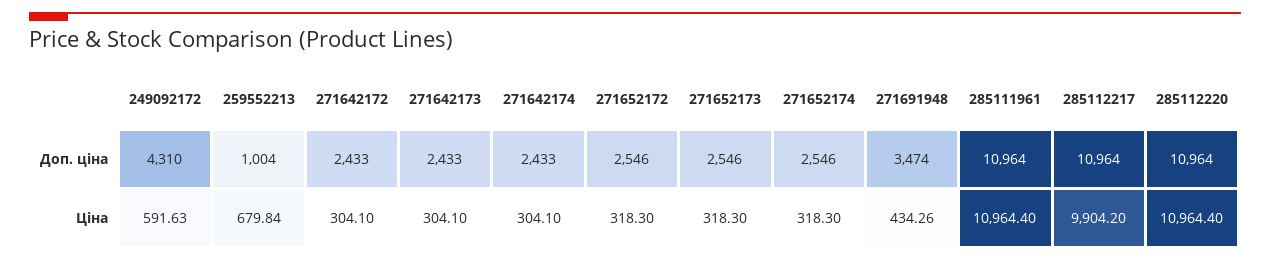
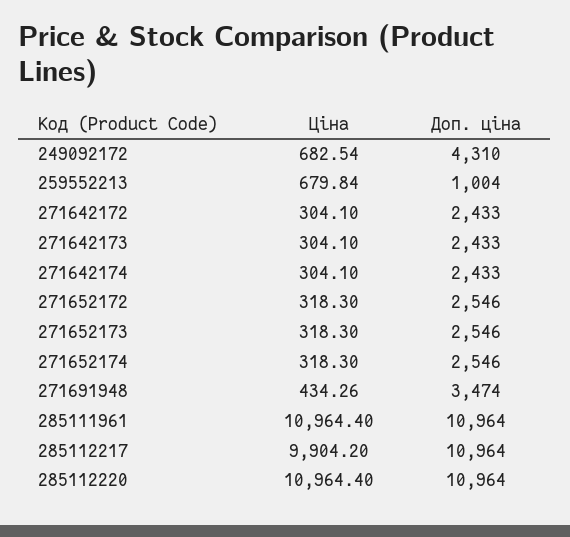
249092172, Ціна: 591.63 -> 682.54

